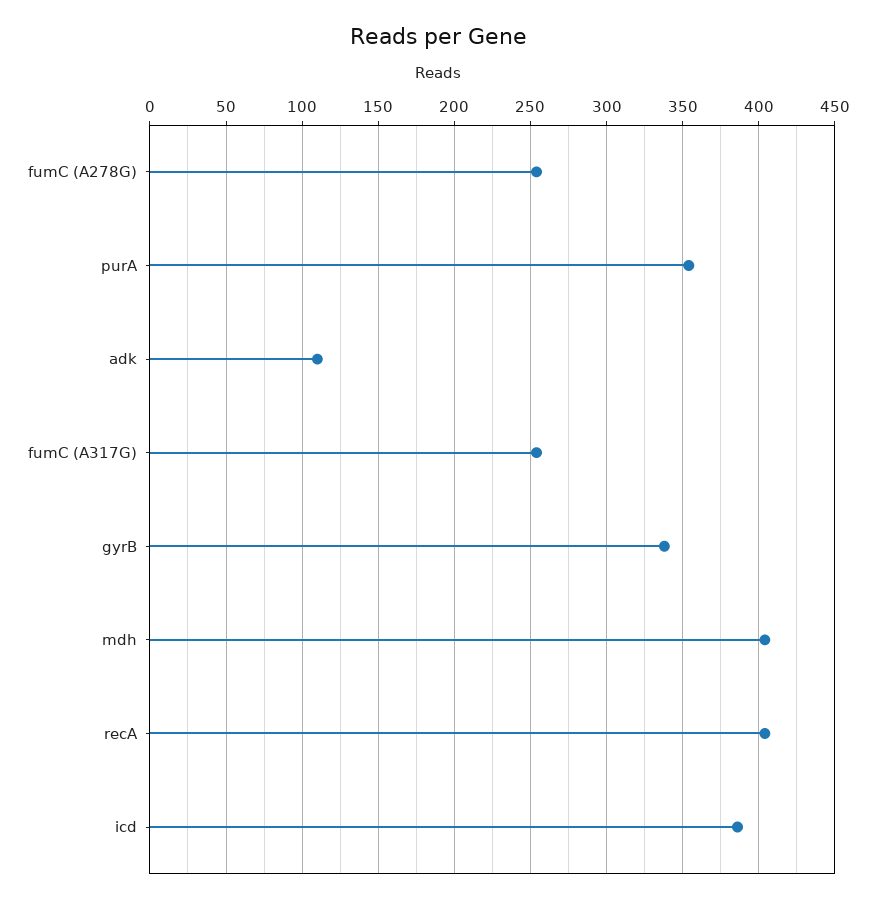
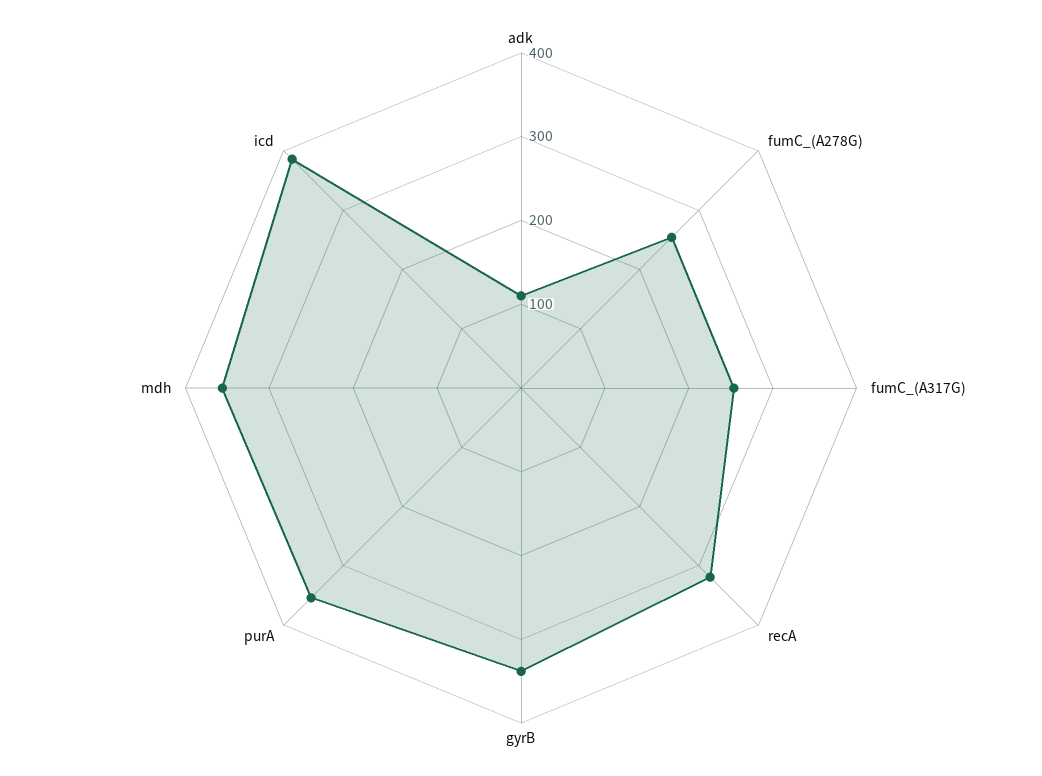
mdh: 405 -> 360
recA: 405 -> 320

